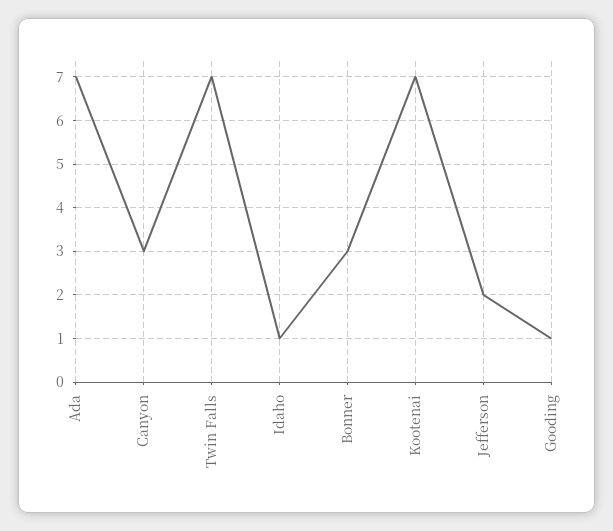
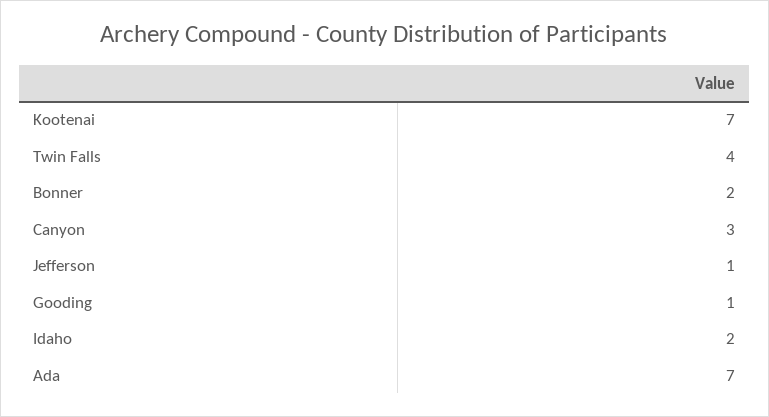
Twin Falls: 7 -> 4
Idaho: 1 -> 2
Bonner: 3 -> 2
Jefferson: 2 -> 1

